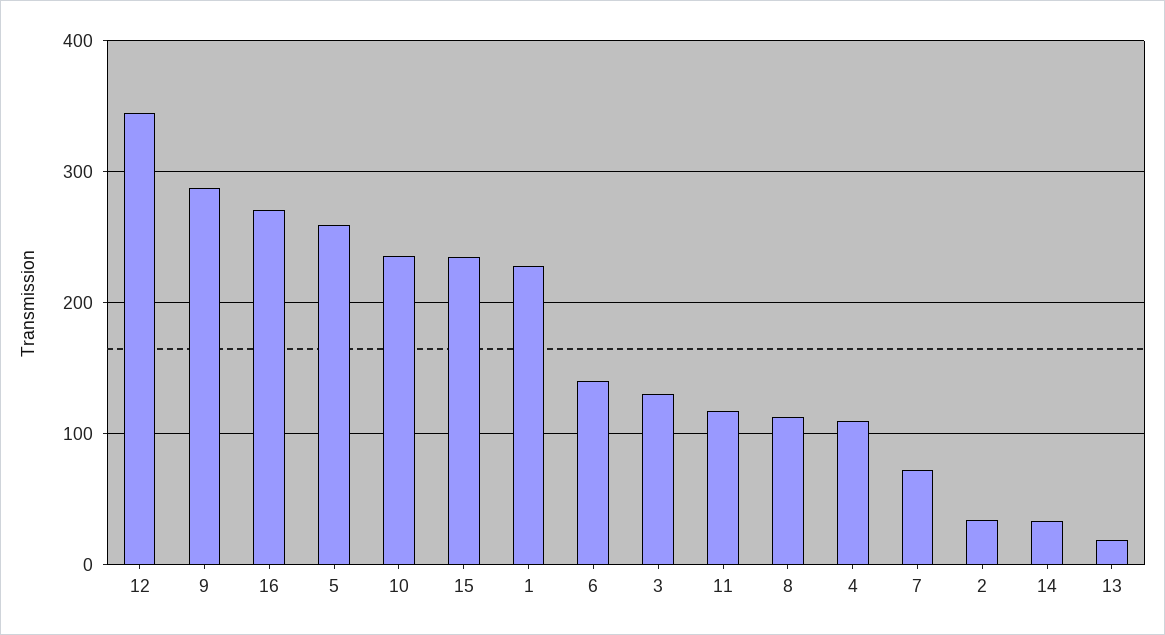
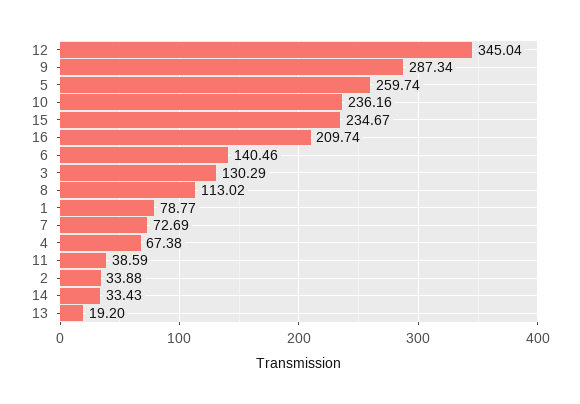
16: 270 -> 209.74
1: 230 -> 78.77
11: 120 -> 38.59
4: 110 -> 67.38

